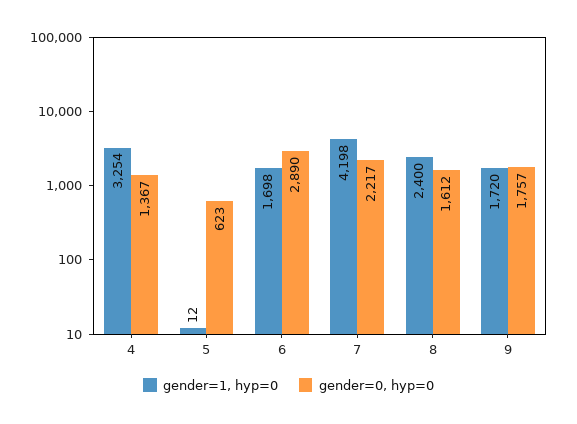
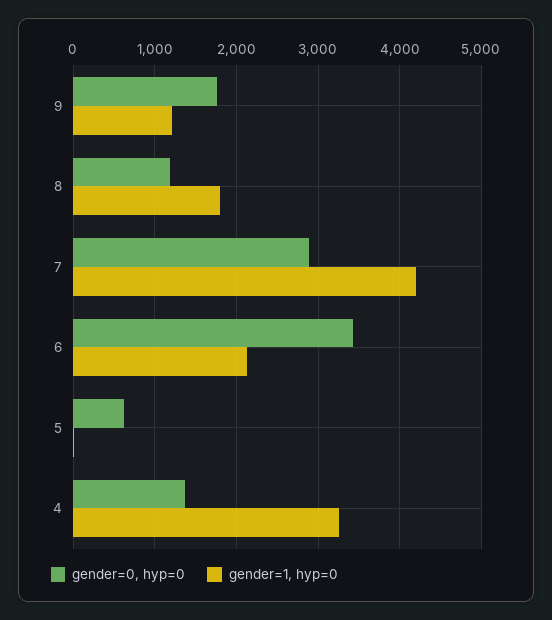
gender=1, hyp=0, 6: 1698 -> 2100
gender=0, hyp=0, 6: 2890 -> 3400
gender=0, hyp=0, 7: 2217 -> 2900
gender=1, hyp=0, 8: 2400 -> 1800
gender=0, hyp=0, 8: 1612 -> 1200
gender=1, hyp=0, 9: 1720 -> 1200

